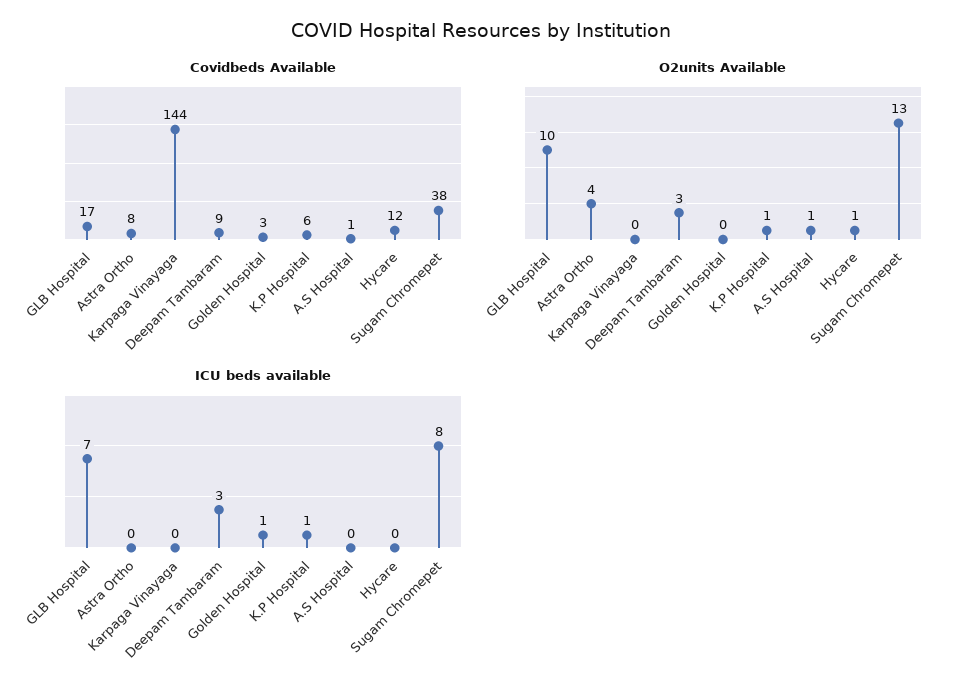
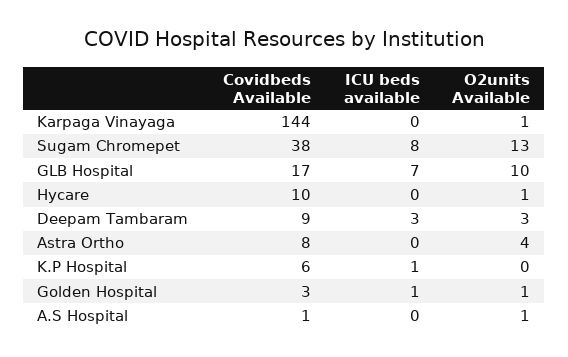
Covidbeds Available, Hycare: 12 -> 10
O2units Available, Karpaga Vinayaga: 0 -> 1
O2units Available, Golden Hospital: 0 -> 1
O2units Available, K.P Hospital: 1 -> 0

